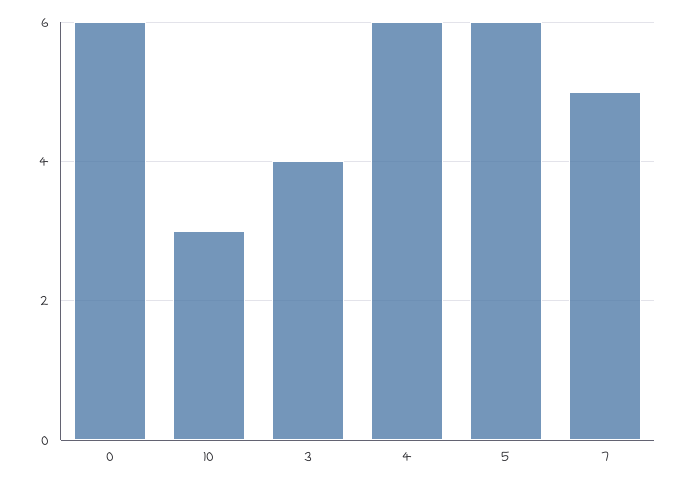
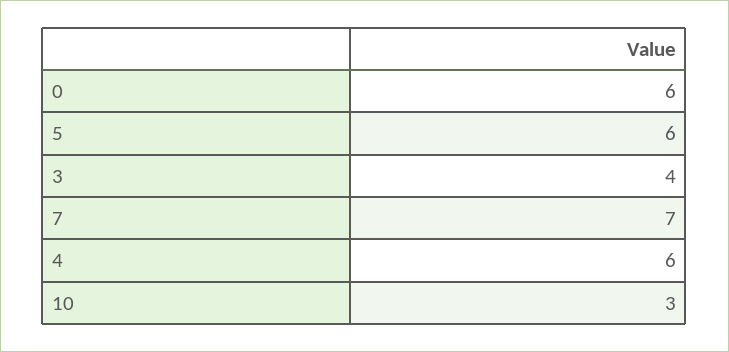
7: 5 -> 7

